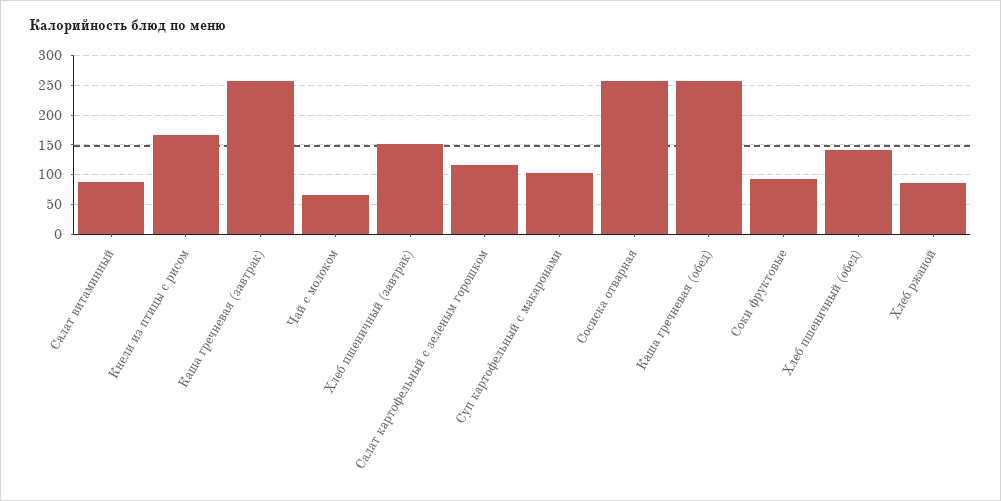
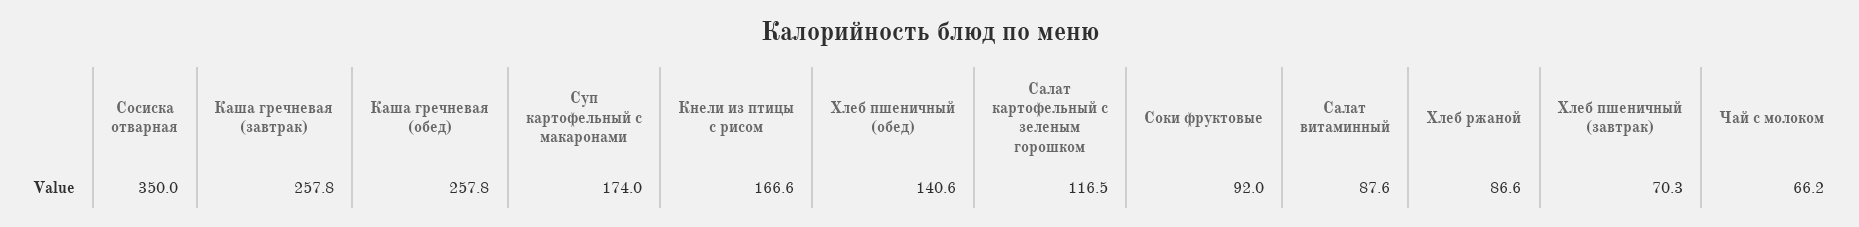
Хлеб пшеничный (завтрак): 150 -> 70.3
Суп картофельный с макаронами: 100 -> 174
Сосиска отварная: 250 -> 350

